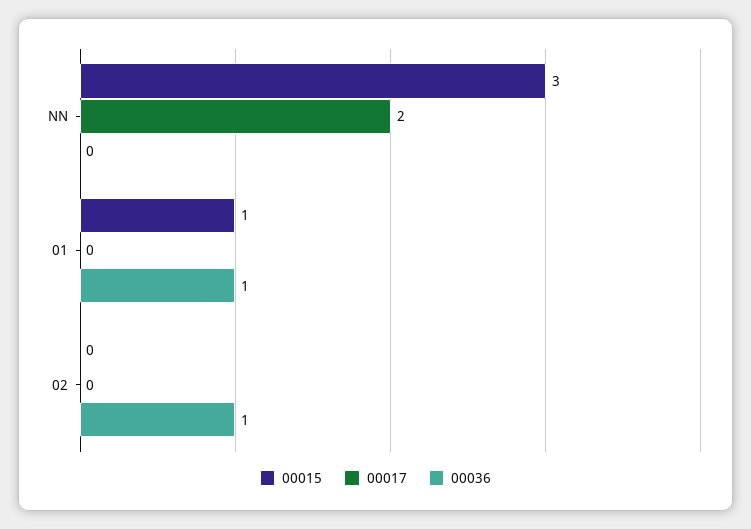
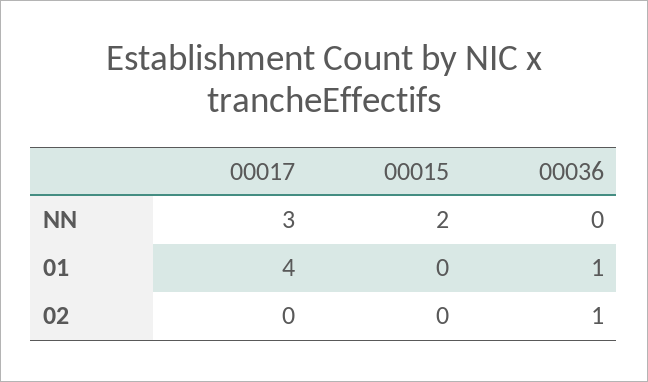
00015, NN: 3 -> 2
00017, NN: 2 -> 3
00015, 01: 1 -> 0
00017, 01: 0 -> 4

